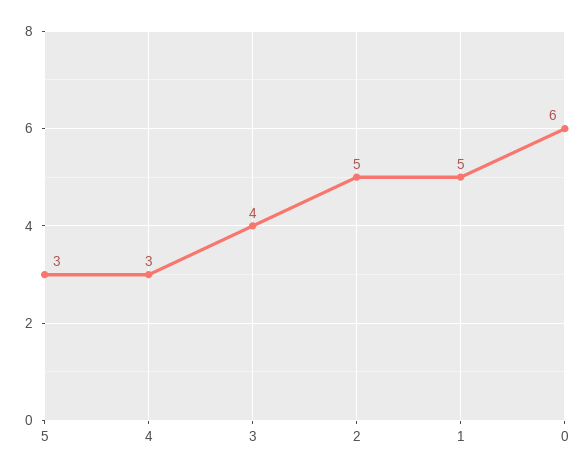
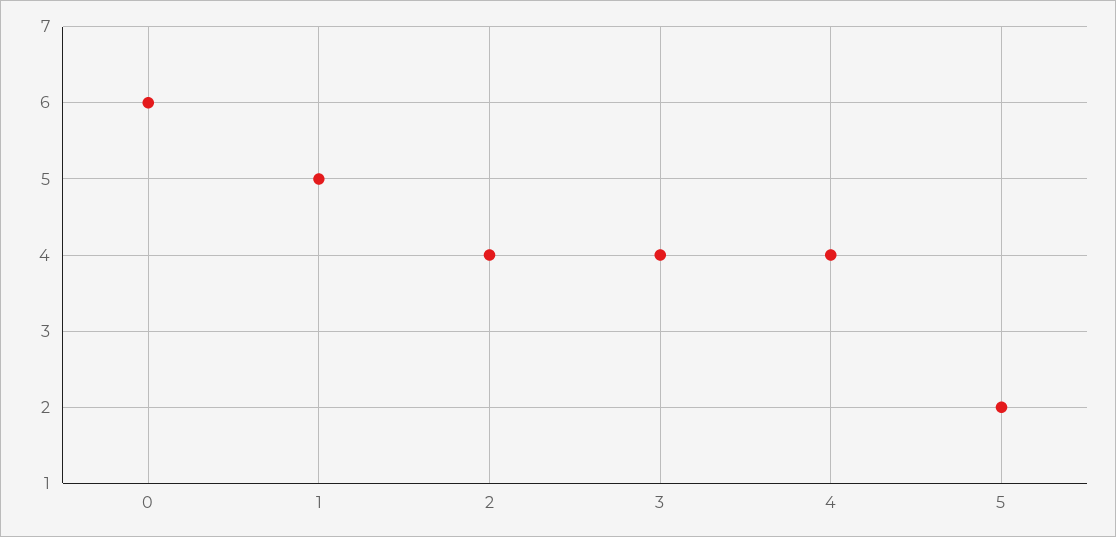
5: 3 -> 2
4: 3 -> 4
2: 5 -> 4

